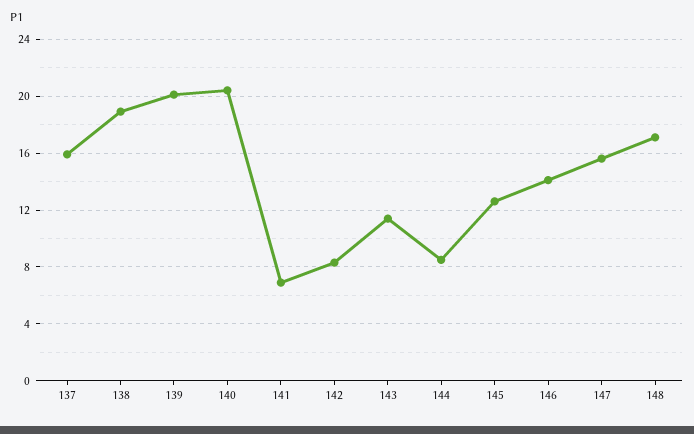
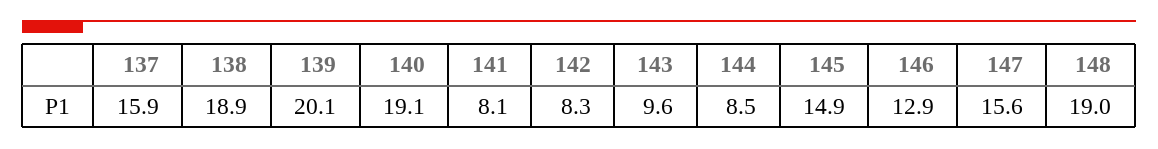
140: 20.5 -> 19.1
141: 7 -> 8.1
143: 11.5 -> 9.6
145: 12.5 -> 14.9
146: 14 -> 12.9
148: 17 -> 19

